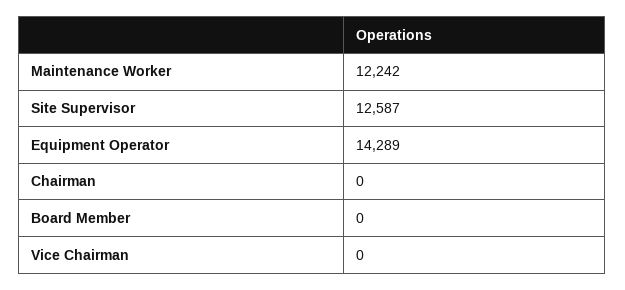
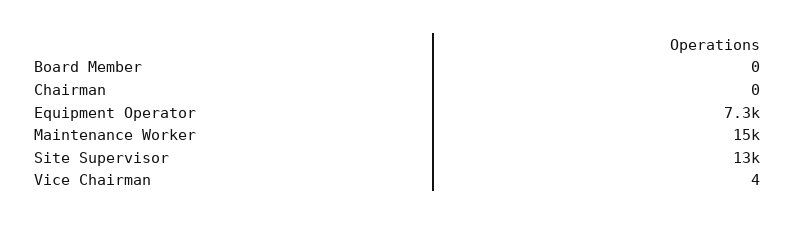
Maintenance Worker: 12242 -> 15000
Equipment Operator: 14289 -> 7300
Vice Chairman: 0 -> 4

